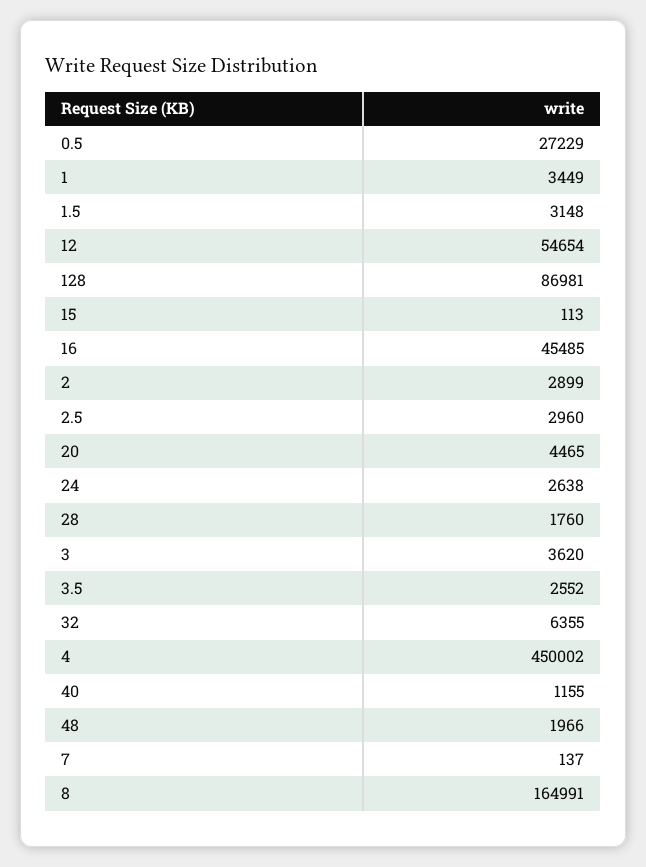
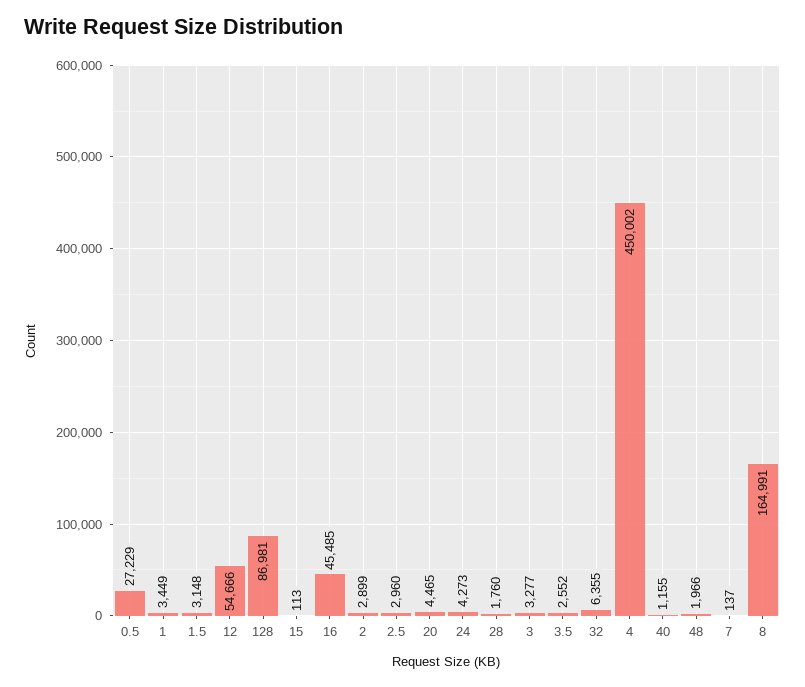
12: 54654 -> 54666
24: 2638 -> 4273
3: 3620 -> 3277

